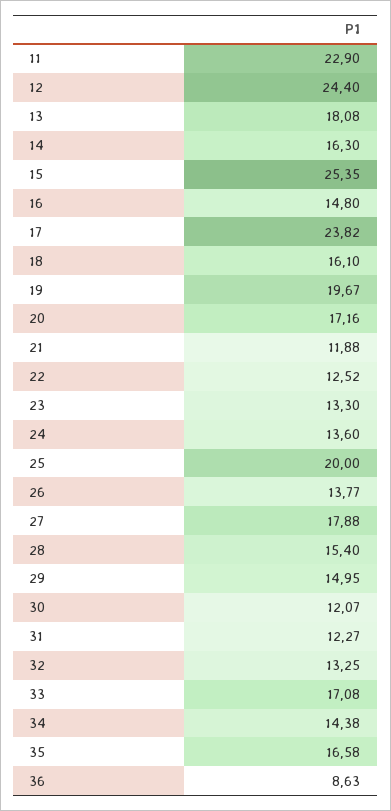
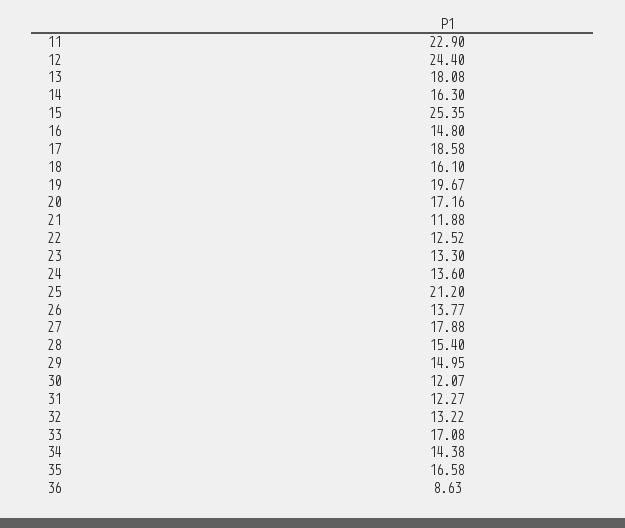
17: 23.82 -> 18.58
25: 20 -> 21.2
32: 13.25 -> 13.22

